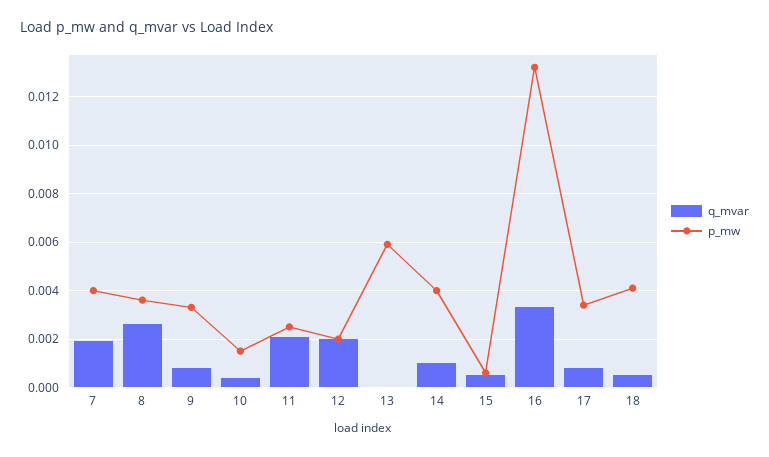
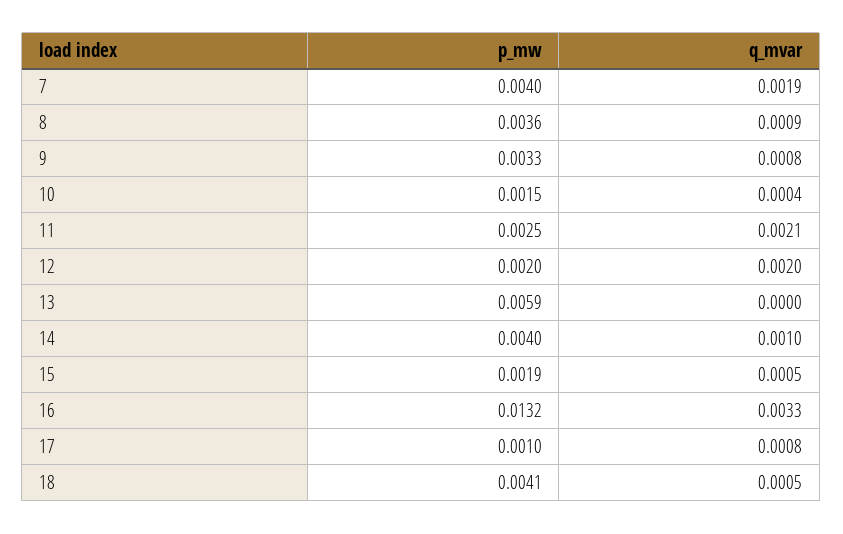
q_mvar, 8: 0.0025 -> 0.0009
p_mw, 15: 0.0005 -> 0.0019
p_mw, 17: 0.0035 -> 0.001

